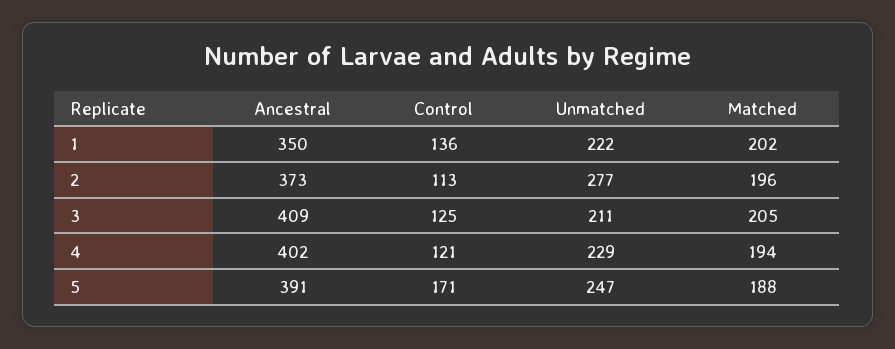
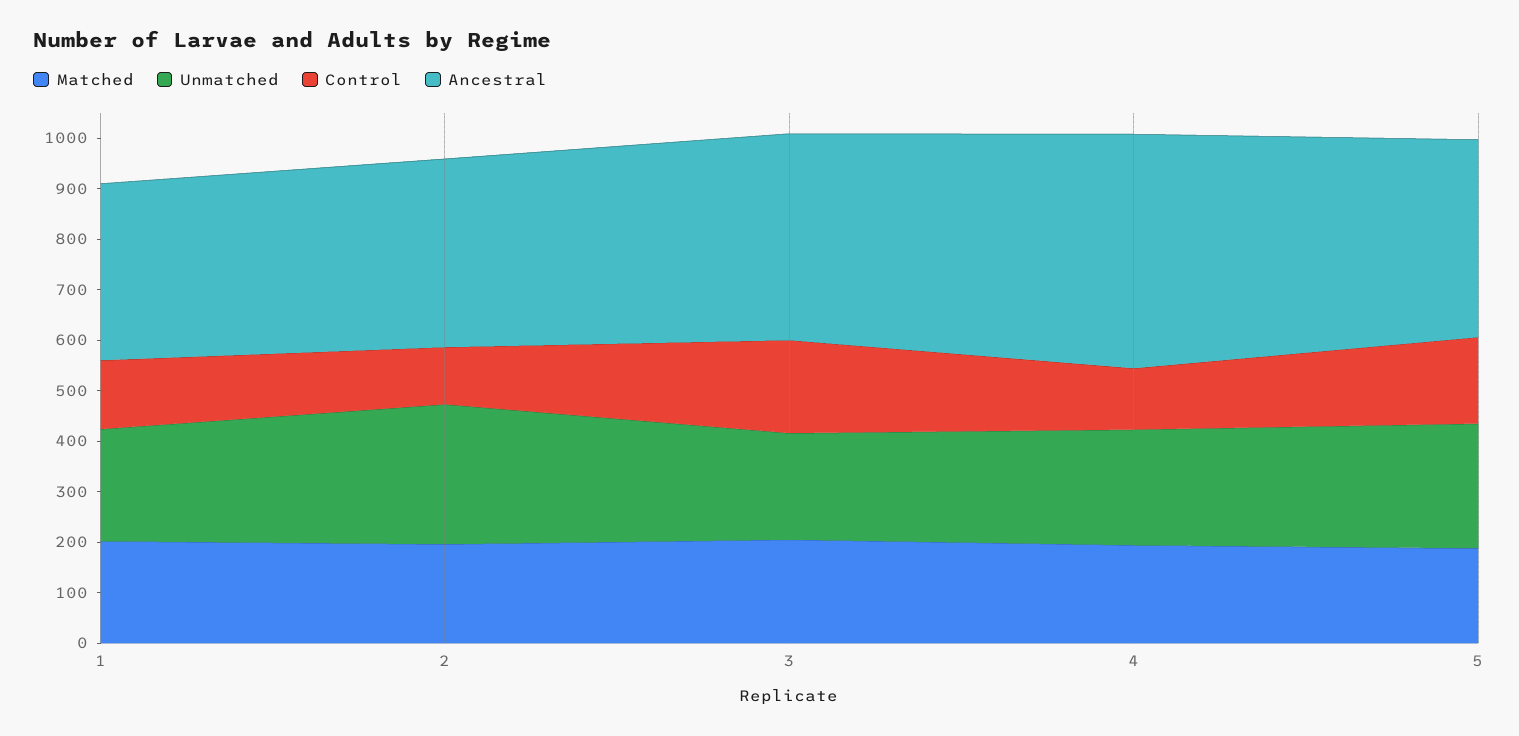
Control, 3: 125 -> 180
Ancestral, 4: 402 -> 460

